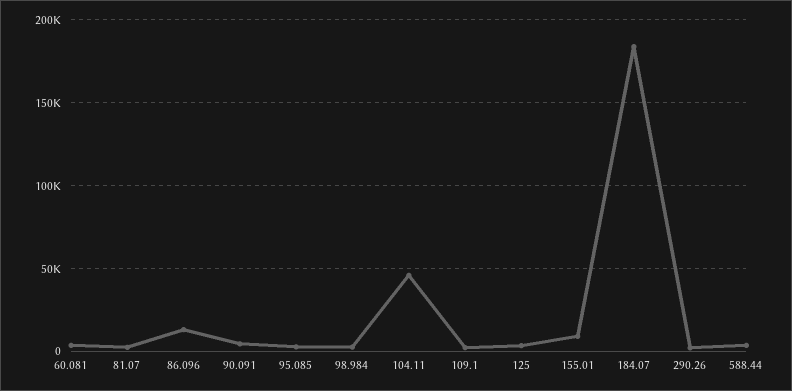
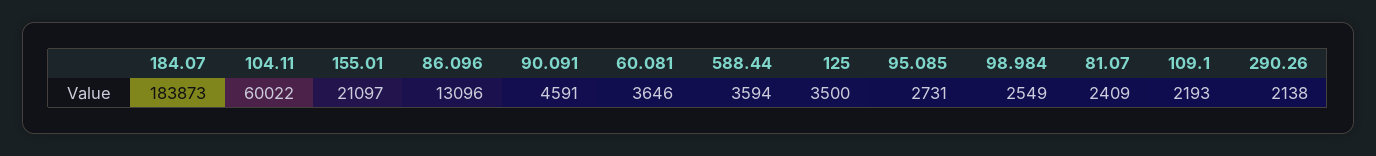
104.11: 45000 -> 60022
155.01: 10000 -> 21097

